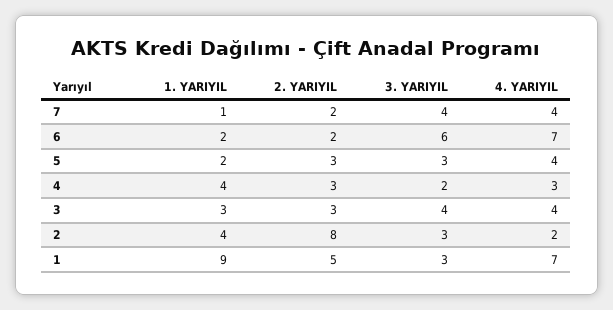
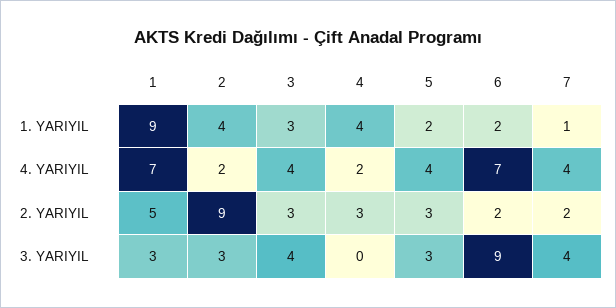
3. YARIYIL, 6: 6 -> 9
3. YARIYIL, 4: 2 -> 0
4. YARIYIL, 4: 3 -> 2
2. YARIYIL, 2: 8 -> 9

